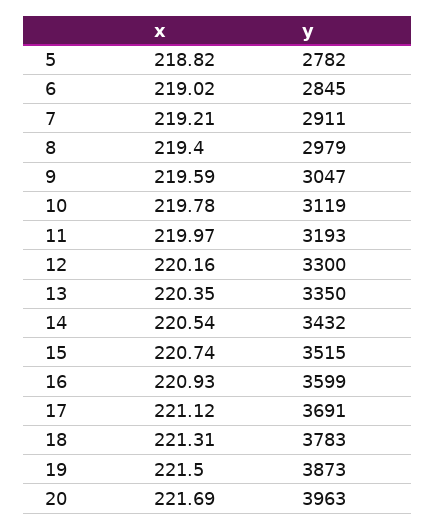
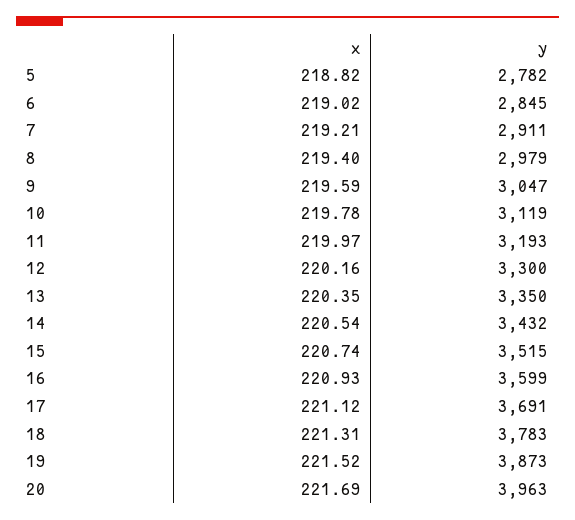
x, 19: 221.5 -> 221.52

